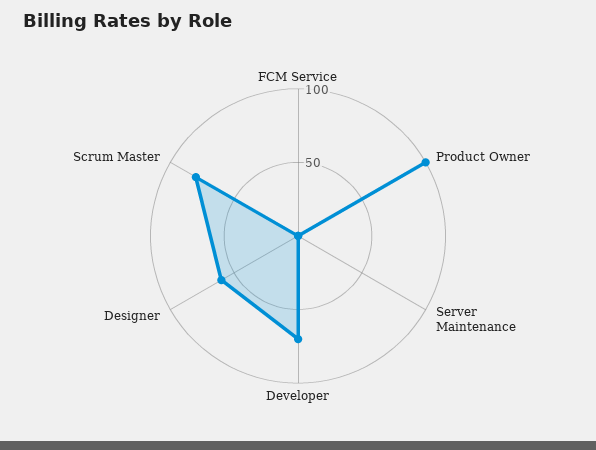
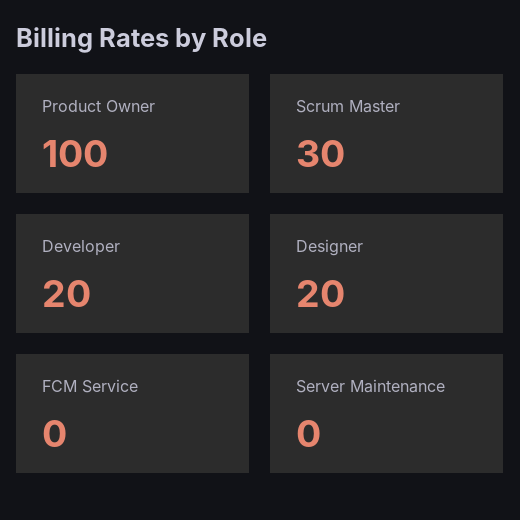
Developer: 70 -> 20
Designer: 60 -> 20
Scrum Master: 80 -> 30

